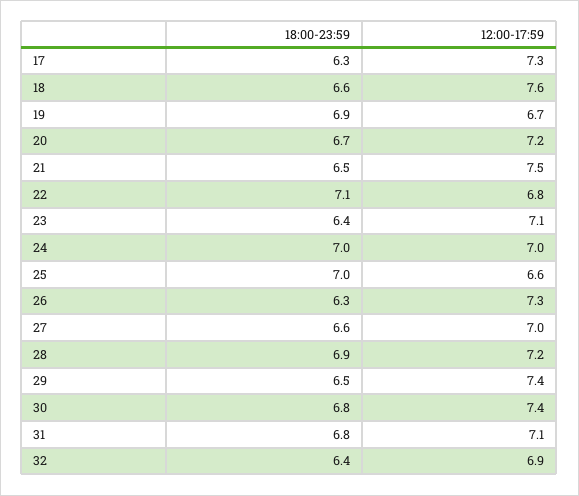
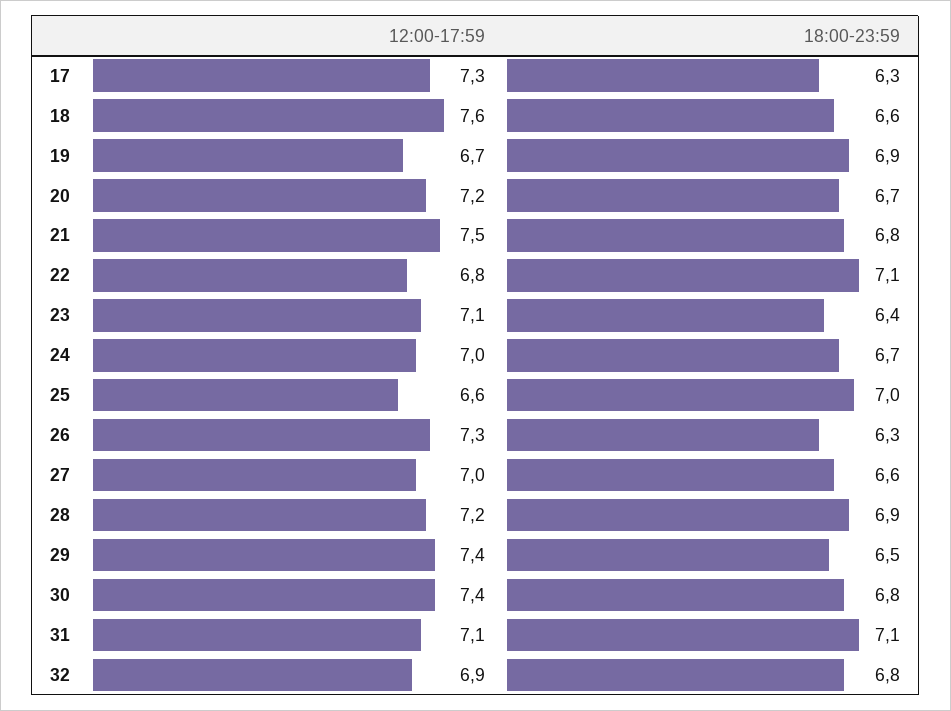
18:00-23:59, 21: 6.5 -> 6.8
18:00-23:59, 24: 7 -> 6.7
18:00-23:59, 31: 6.8 -> 7.1
18:00-23:59, 32: 6.4 -> 6.8

